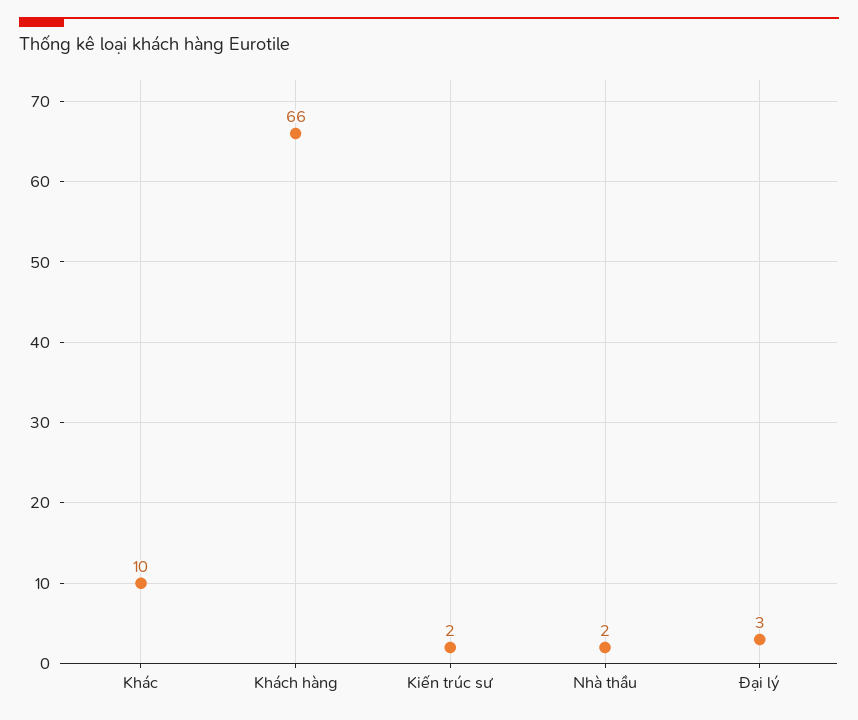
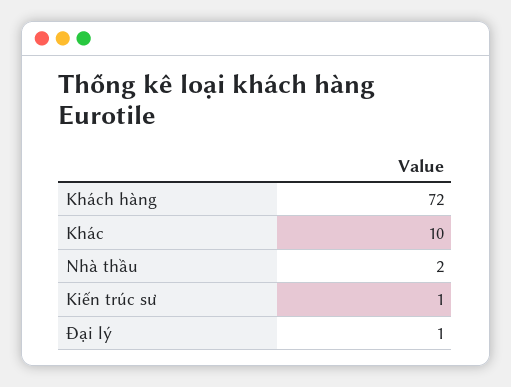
Khách hàng: 66 -> 72
Kiến trúc sư: 2 -> 1
Đại lý: 3 -> 1

